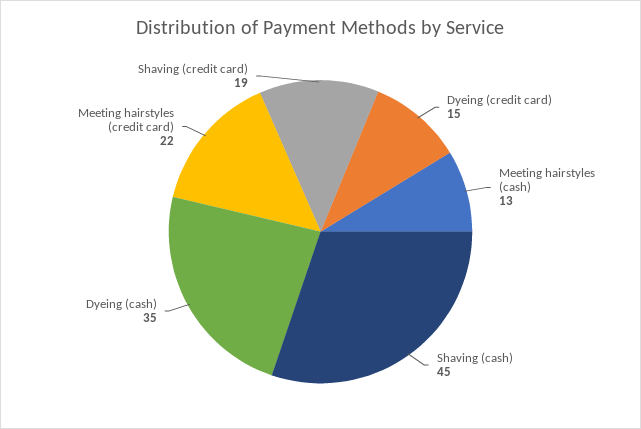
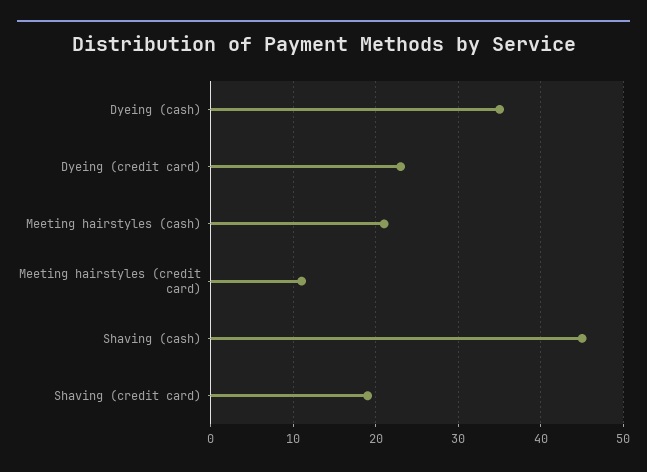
Dyeing (credit card): 15 -> 23
Meeting hairstyles (cash): 13 -> 21
Meeting hairstyles (credit card): 22 -> 11

